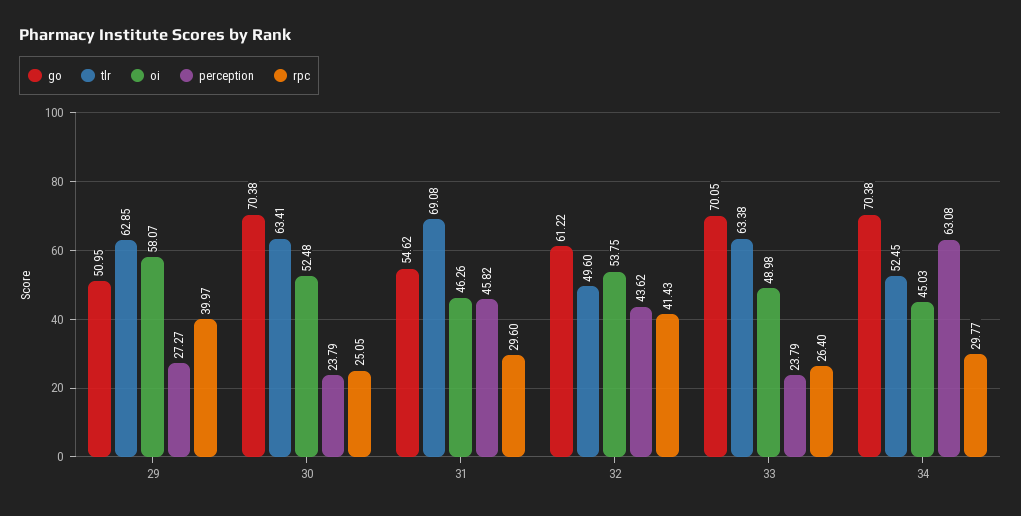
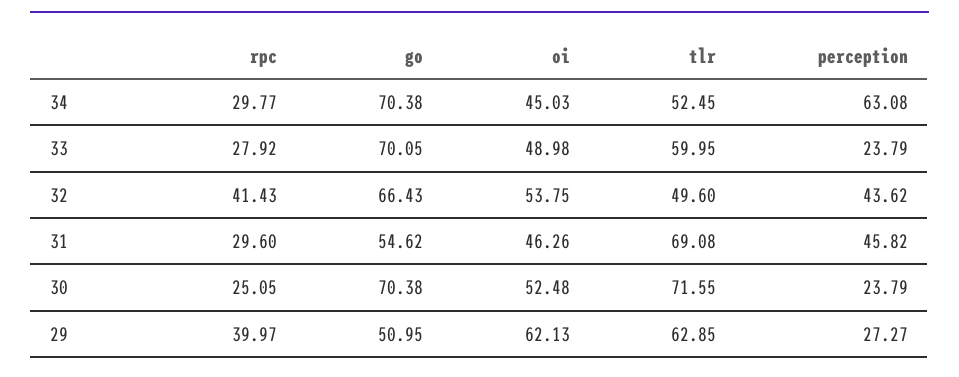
oi, 29: 58.07 -> 62.13
tlr, 30: 63.41 -> 71.55
go, 32: 61.22 -> 66.43
tlr, 33: 63.38 -> 59.95
rpc, 33: 26.4 -> 27.92

